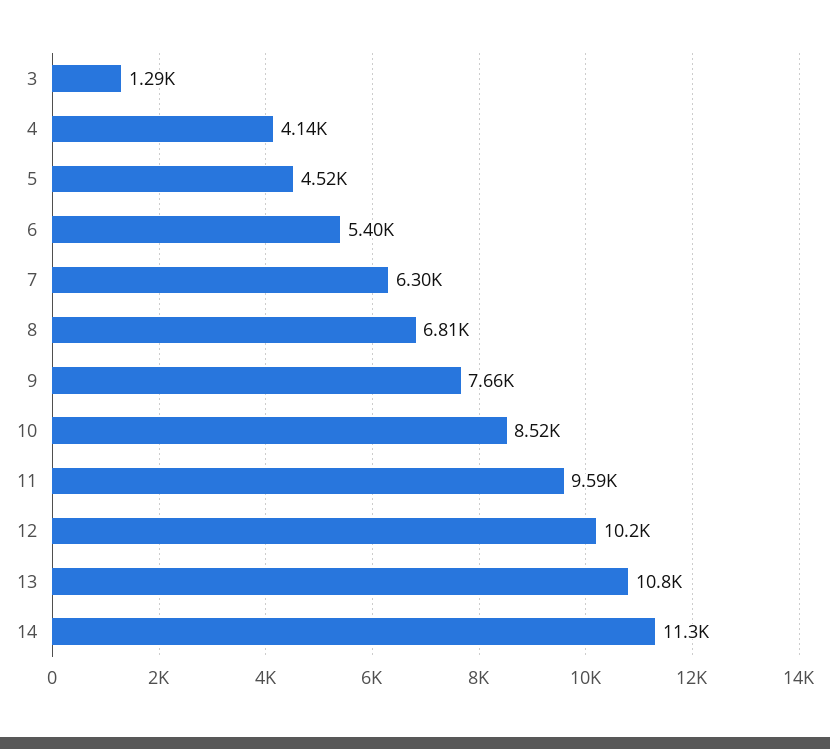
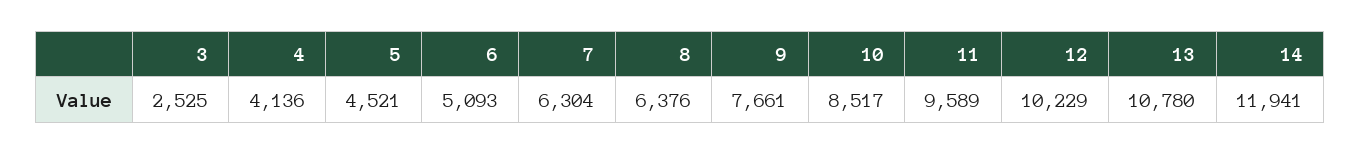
3: 1290 -> 2525
6: 5400 -> 5093
8: 6810 -> 6376
14: 11300 -> 11941

